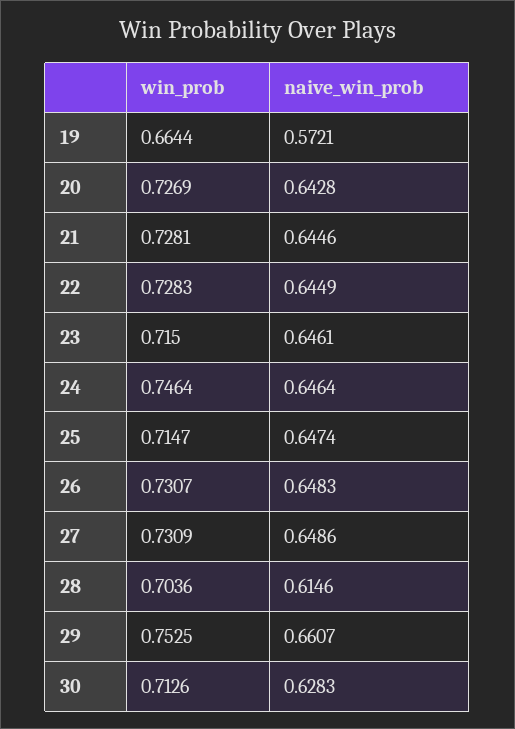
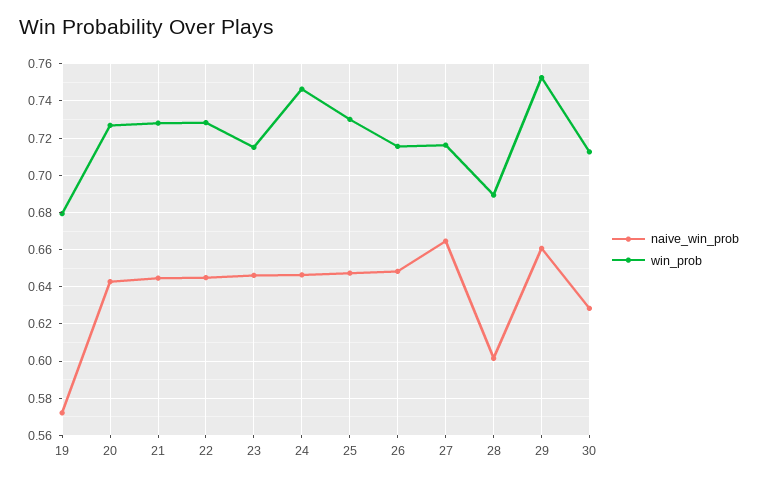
win_prob, 19: 0.6644 -> 0.68
win_prob, 25: 0.7147 -> 0.73
win_prob, 26: 0.7307 -> 0.715
win_prob, 27: 0.7309 -> 0.715
naive_win_prob, 27: 0.6486 -> 0.665
win_prob, 28: 0.7036 -> 0.69
naive_win_prob, 28: 0.6146 -> 0.6

